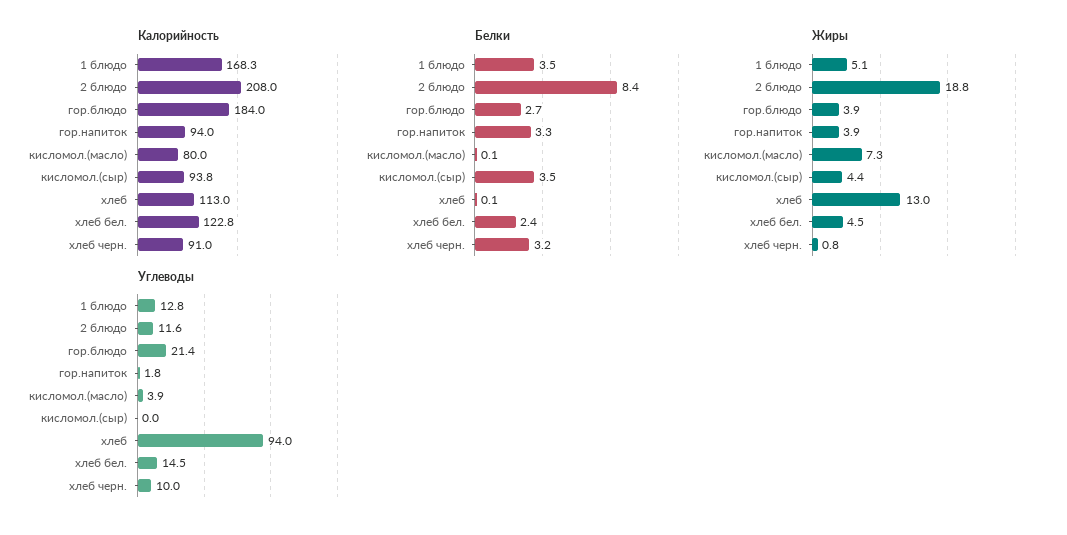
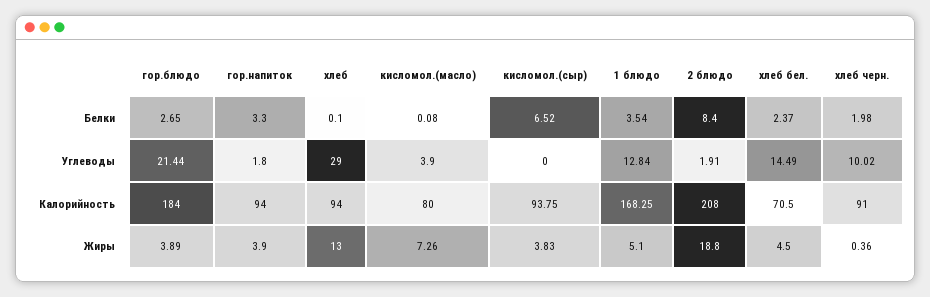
Калорийность, хлеб: 113 -> 94
Калорийность, хлеб бел.: 122.8 -> 70.5
Белки, кисломол.(сыр): 3.5 -> 6.52
Белки, хлеб черн.: 3.2 -> 1.98
Жиры, кисломол.(сыр): 4.4 -> 3.83
Жиры, хлеб черн.: 0.8 -> 0.36
Углеводы, 2 блюдо: 11.6 -> 1.91
Углеводы, хлеб: 94 -> 29

